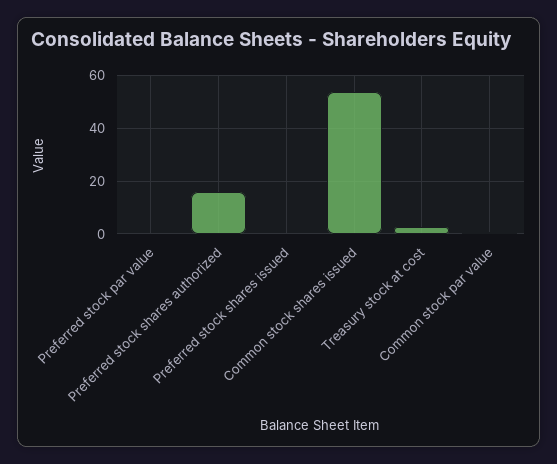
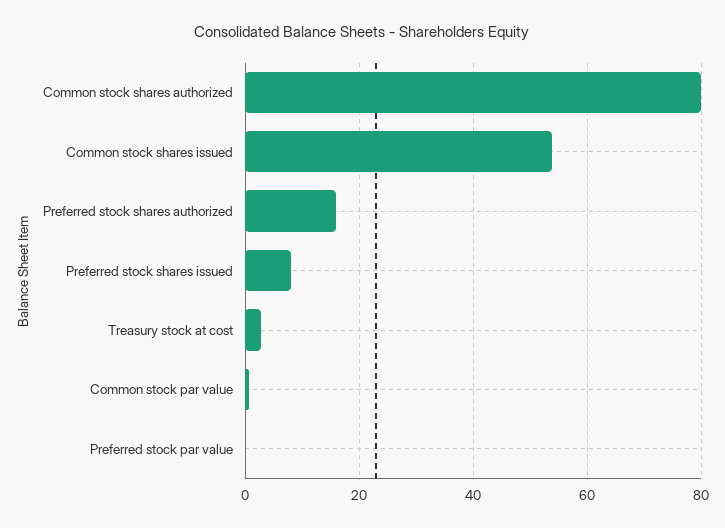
Preferred stock shares issued: 0 -> 8
Common stock shares authorized: none -> 80

